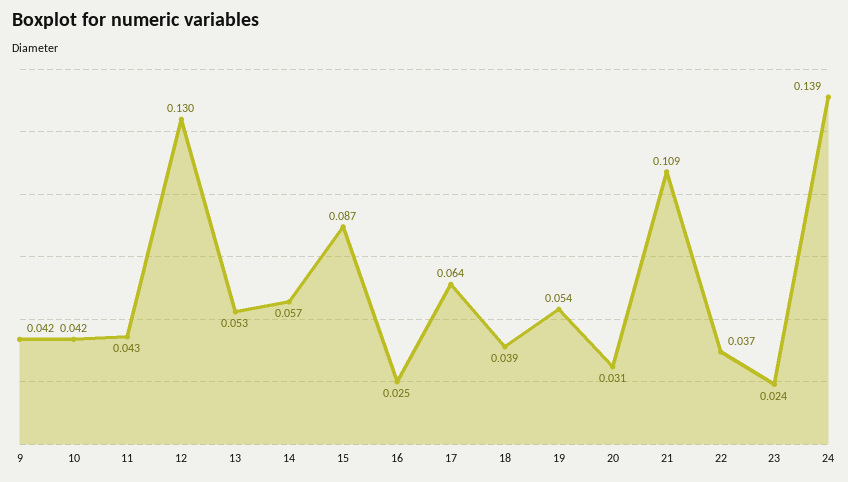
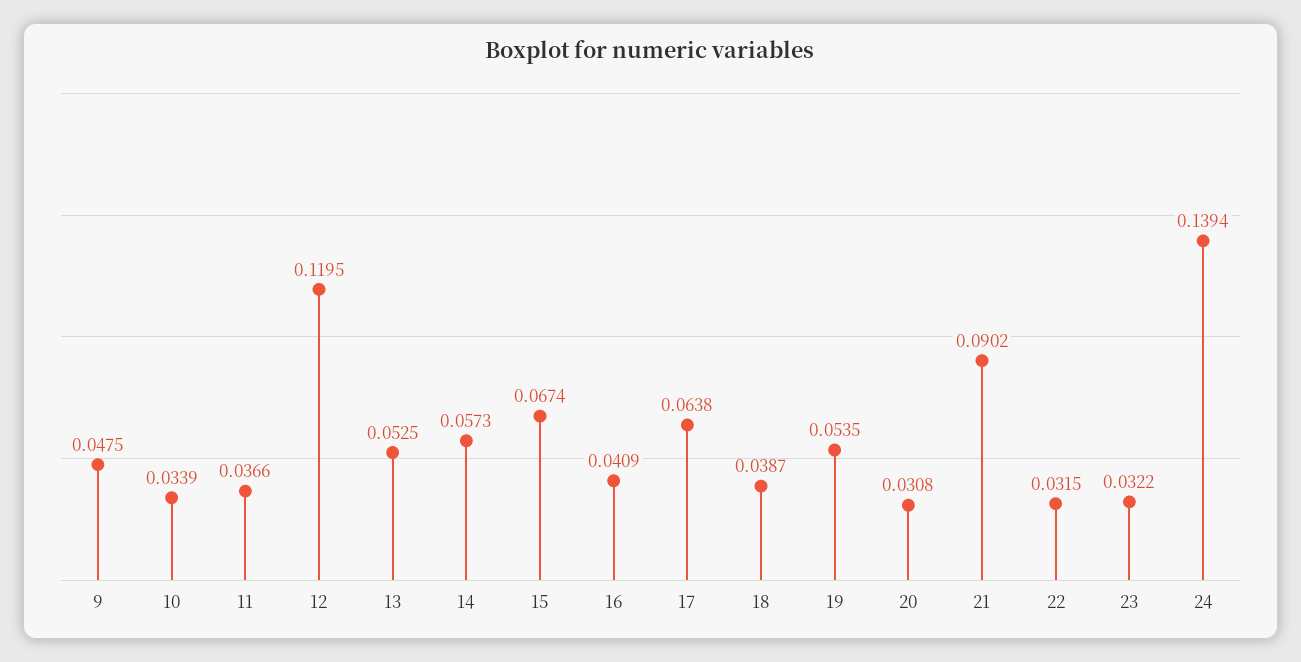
9: 0.042 -> 0.0475
10: 0.042 -> 0.0339
11: 0.043 -> 0.0366
12: 0.13 -> 0.1195
15: 0.087 -> 0.0674
16: 0.025 -> 0.0409
21: 0.109 -> 0.0902
22: 0.037 -> 0.0315
23: 0.024 -> 0.0322

